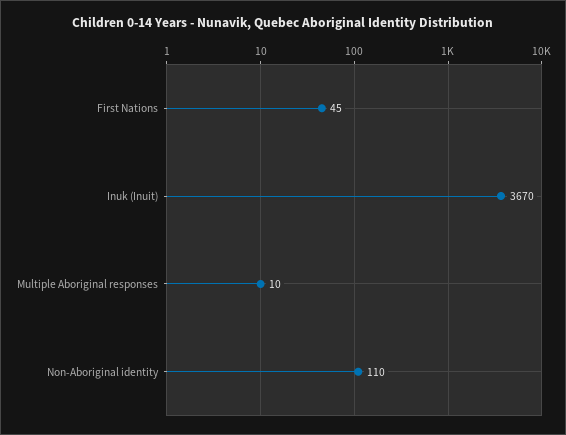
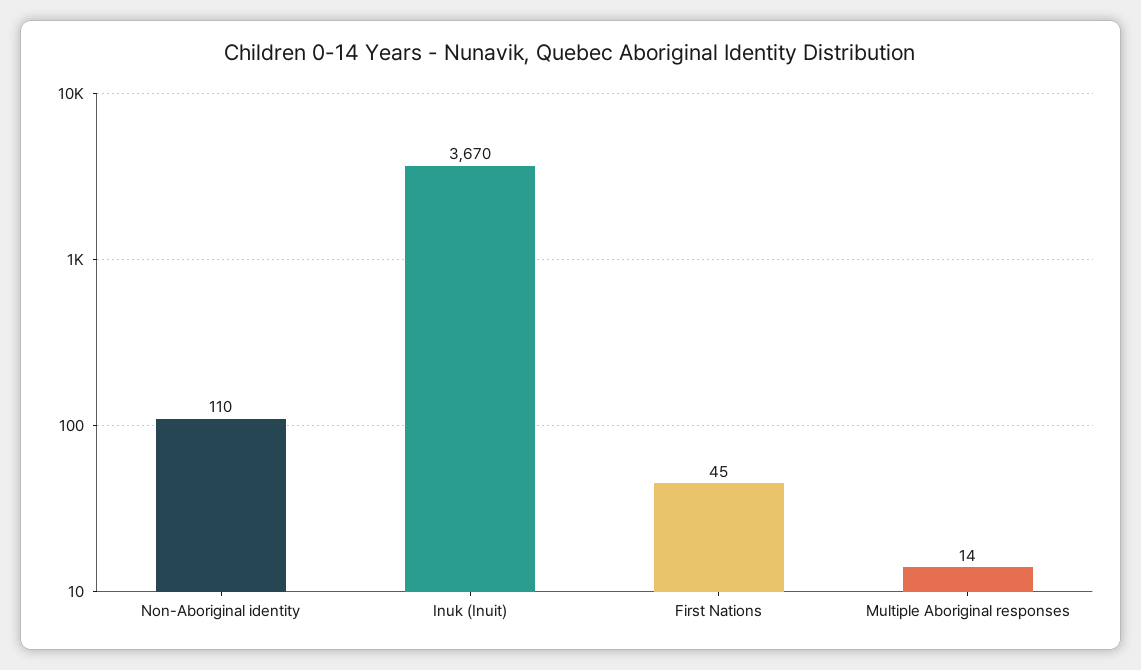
Multiple Aboriginal responses: 10 -> 14

